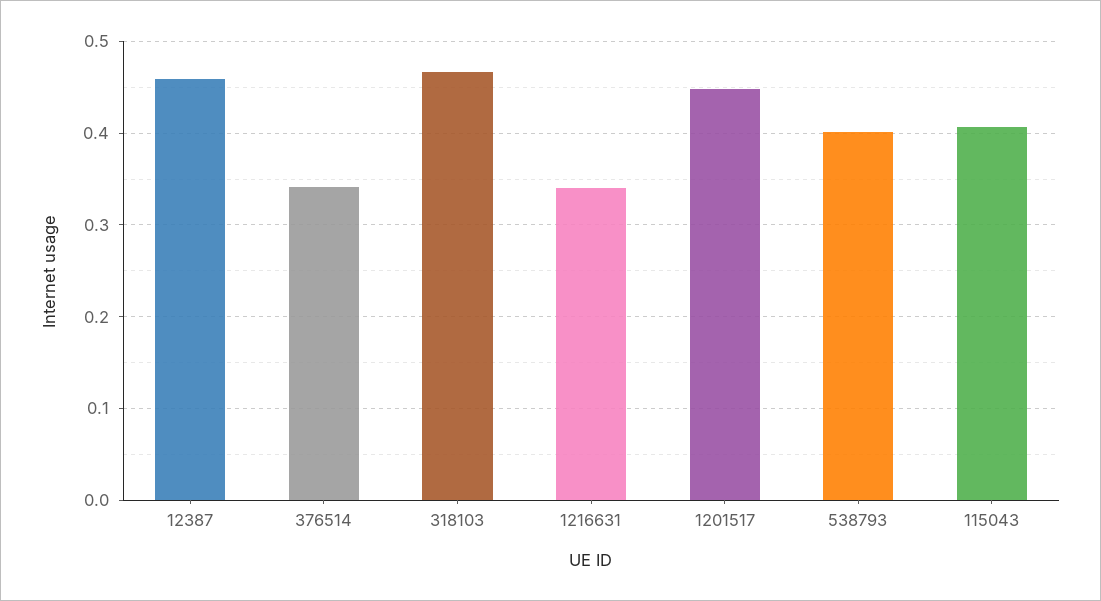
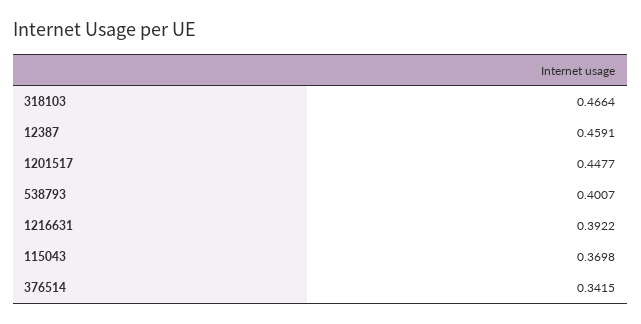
1216631: 0.34 -> 0.3922
115043: 0.41 -> 0.3698

